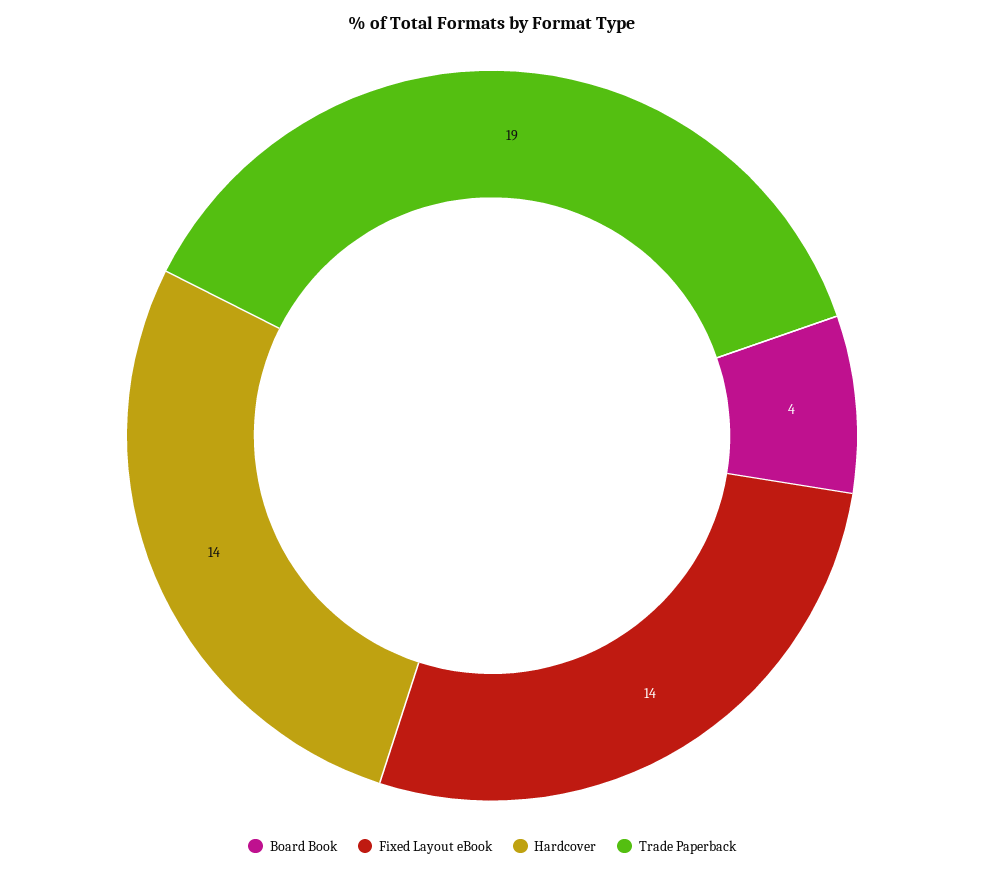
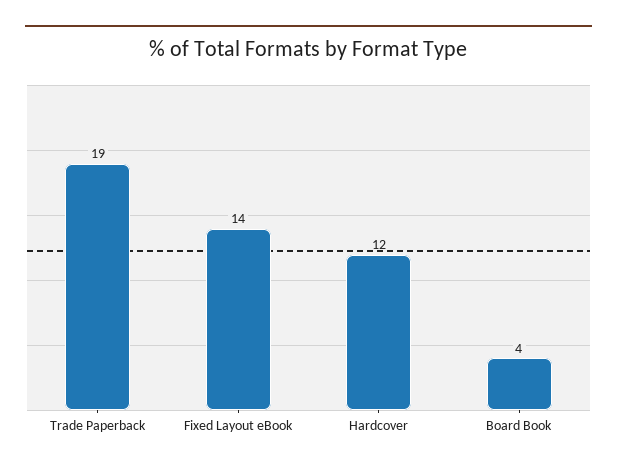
Hardcover: 14 -> 12

